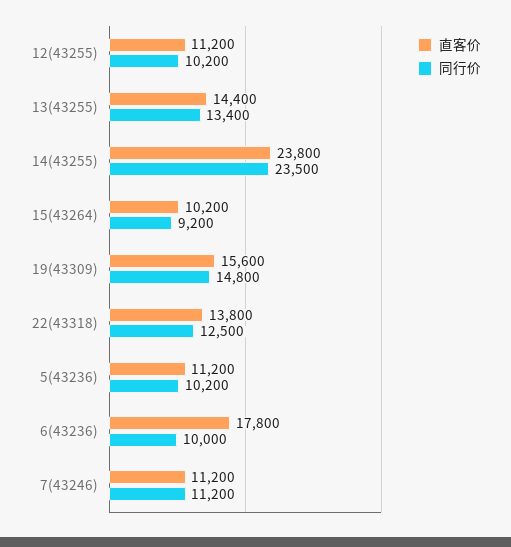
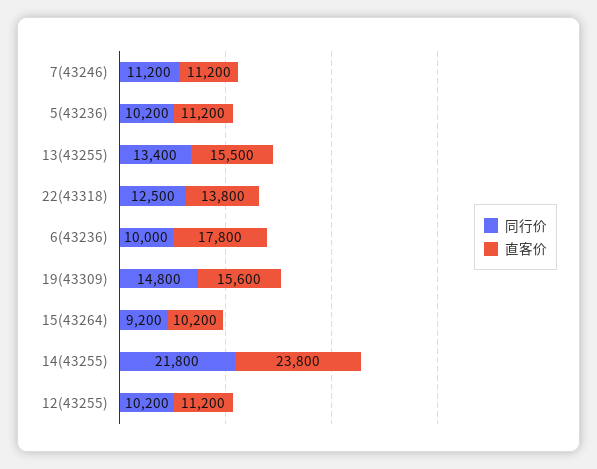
直客价, 13(43255): 14400 -> 15500
同行价, 14(43255): 23500 -> 21800

